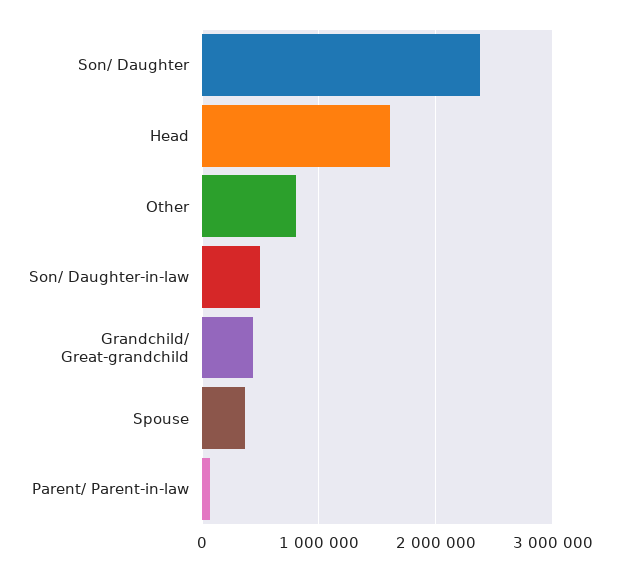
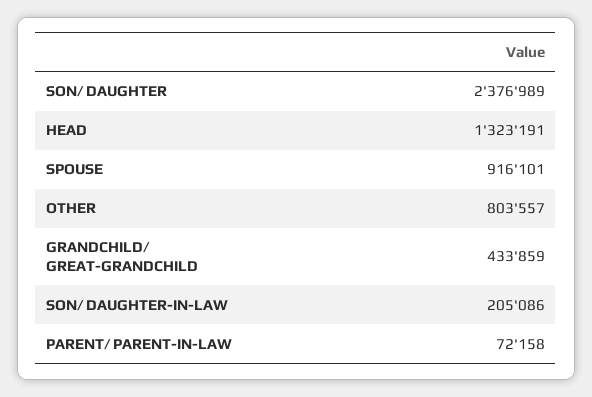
Head: 1600000 -> 1323191
Son/ Daughter-in-law: 500000 -> 205086
Spouse: 400000 -> 916101

